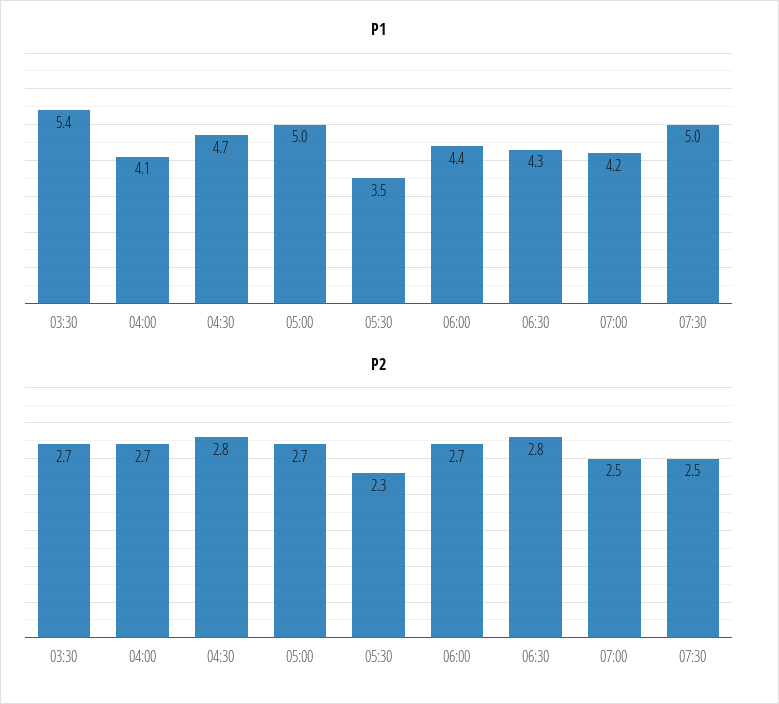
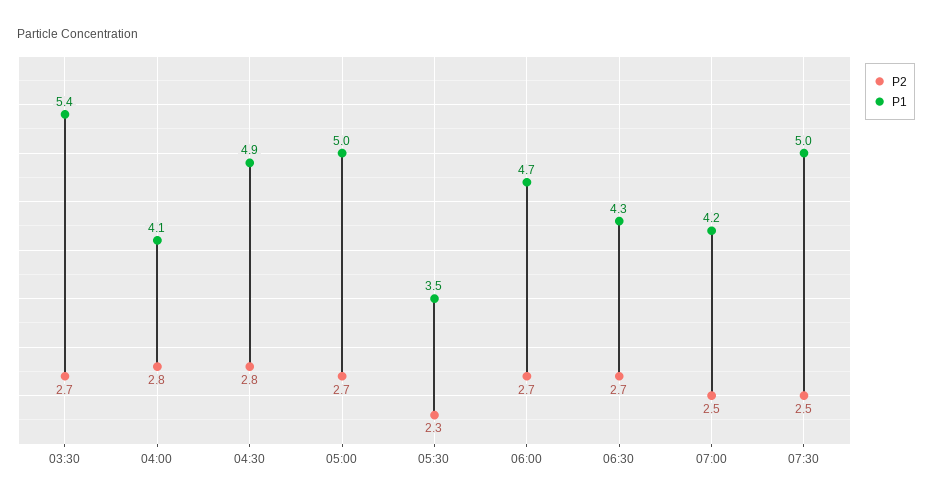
P1, 04:30: 4.7 -> 4.9
P1, 06:00: 4.4 -> 4.7
P2, 04:00: 2.7 -> 2.8
P2, 06:30: 2.8 -> 2.7

